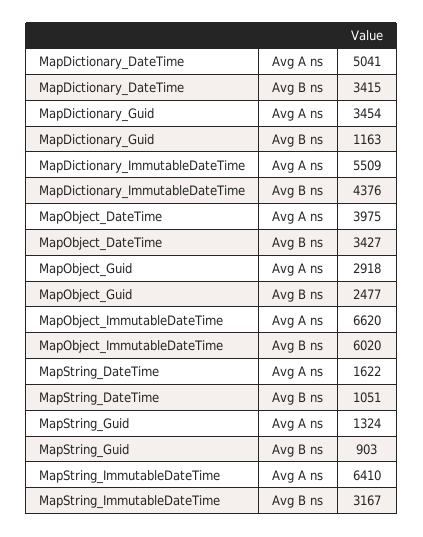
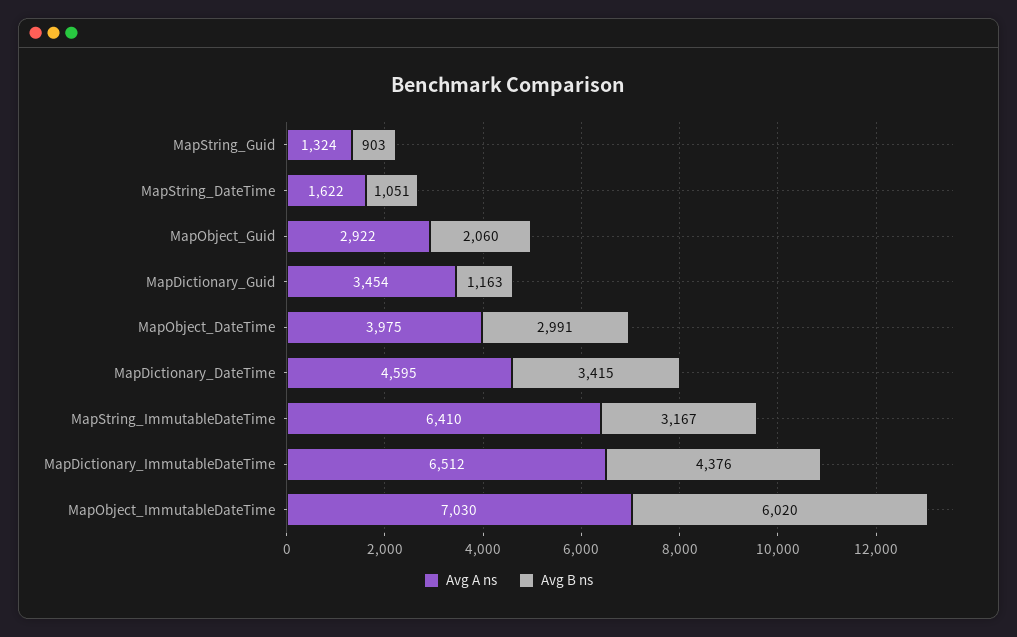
Avg A ns, MapDictionary_DateTime: 5041 -> 4595
Avg A ns, MapDictionary_ImmutableDateTime: 5509 -> 6512
Avg B ns, MapObject_DateTime: 3427 -> 2991
Avg A ns, MapObject_Guid: 2918 -> 2922
Avg B ns, MapObject_Guid: 2477 -> 2060
Avg A ns, MapObject_ImmutableDateTime: 6620 -> 7030

